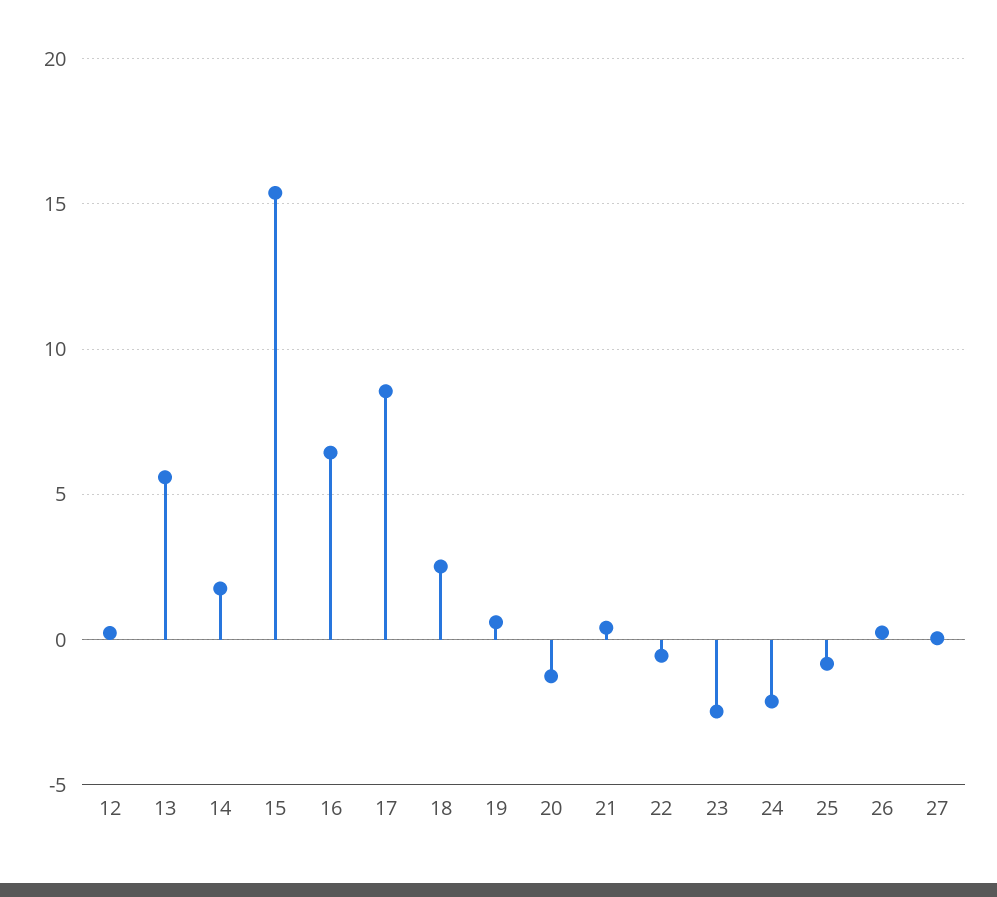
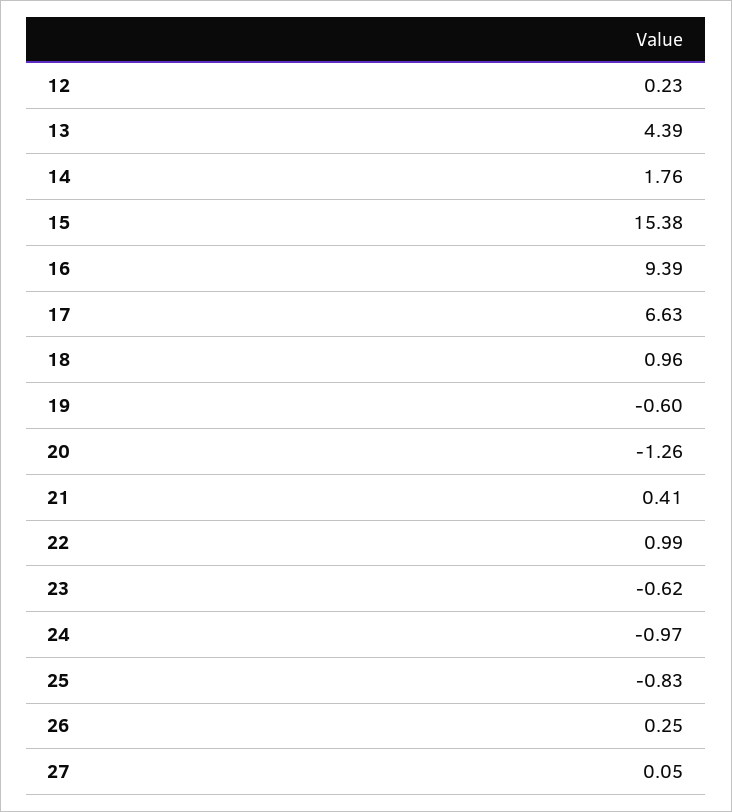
13: 5.5 -> 4.39
16: 6.5 -> 9.39
17: 8.5 -> 6.63
18: 2.5 -> 0.96
19: 0.5 -> -0.6
22: -0.5 -> 0.99
23: -2.5 -> -0.62
24: -2 -> -0.97

